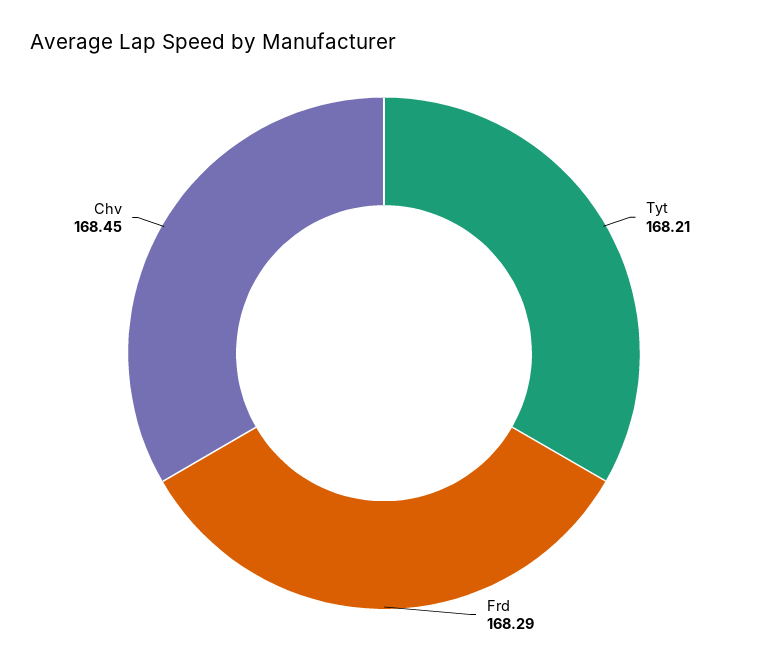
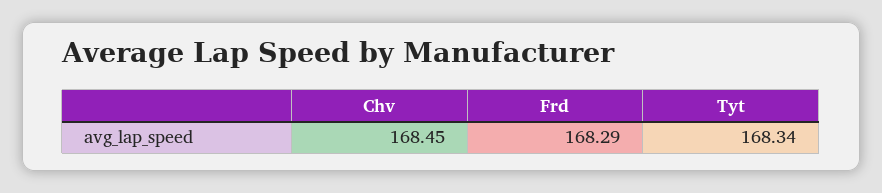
Tyt: 168.21 -> 168.34

